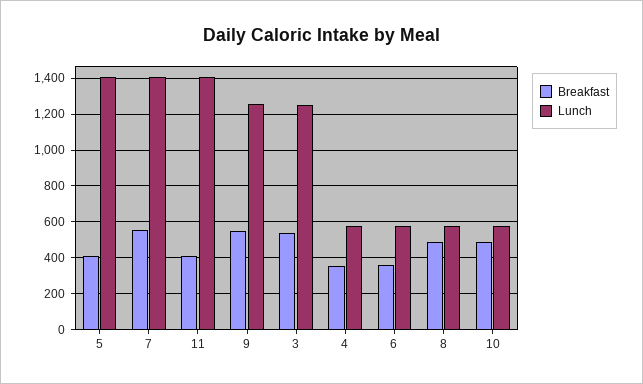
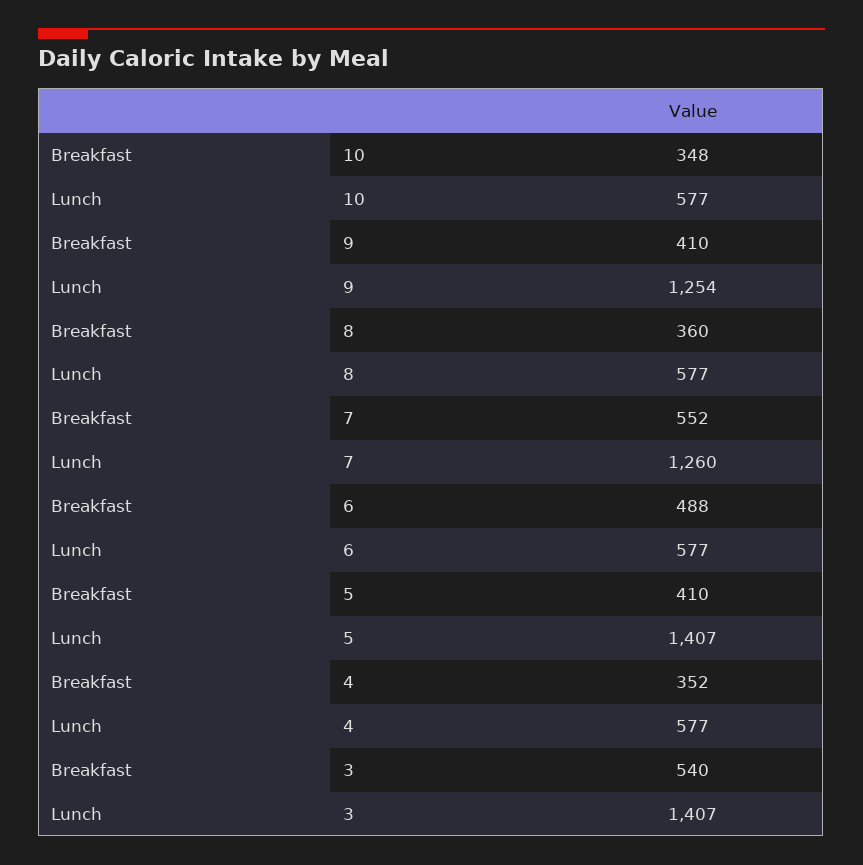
Lunch, 7: 1400 -> 1260
Breakfast, 11: 400 -> none
Lunch, 11: 1400 -> none
Breakfast, 9: 550 -> 410
Lunch, 3: 1250 -> 1407
Breakfast, 6: 350 -> 488
Breakfast, 8: 500 -> 360
Breakfast, 10: 500 -> 348

